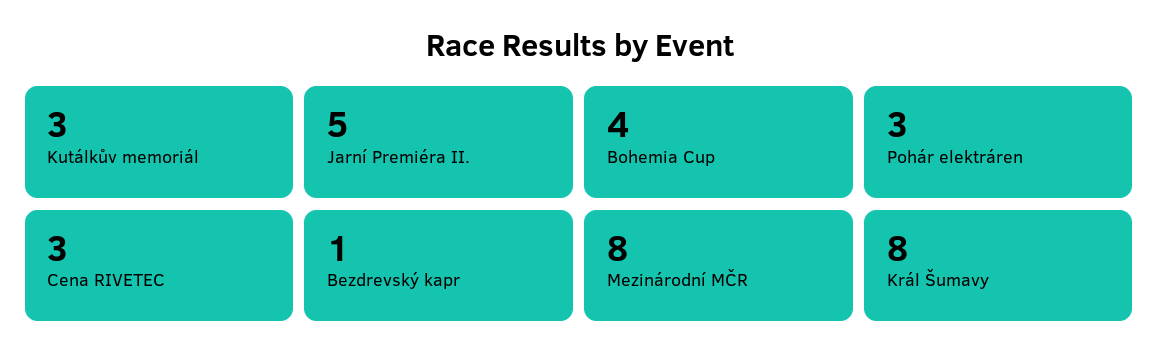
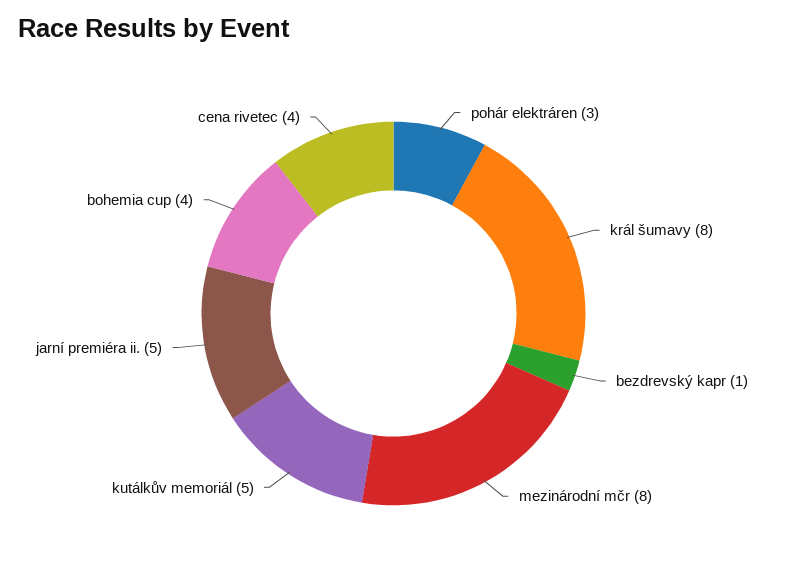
Kutálkův memoriál: 3 -> 5
Cena RIVETEC: 3 -> 4

